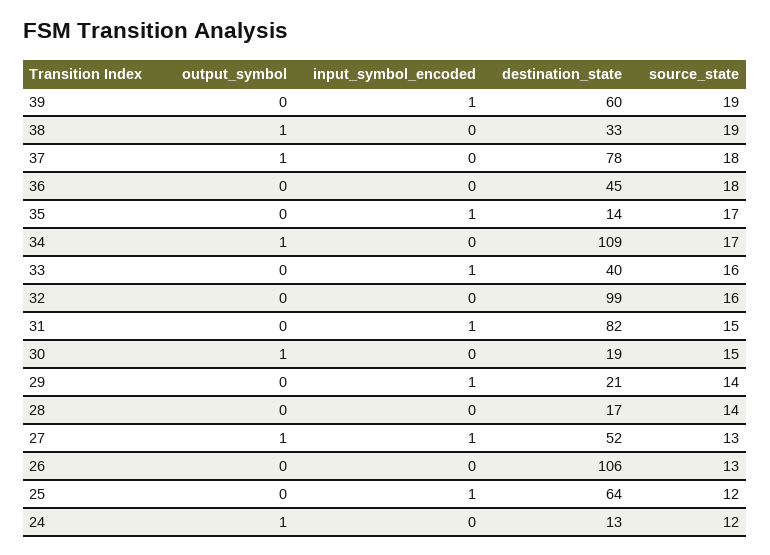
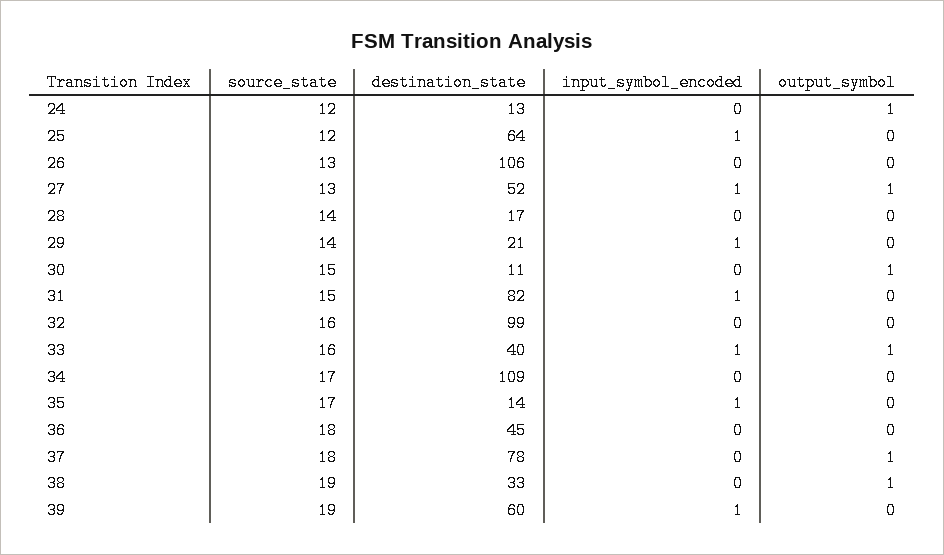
output_symbol, 34: 1 -> 0
output_symbol, 33: 0 -> 1
destination_state, 30: 19 -> 11

